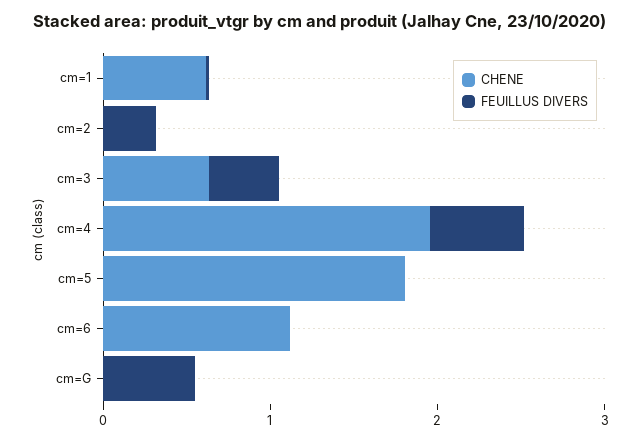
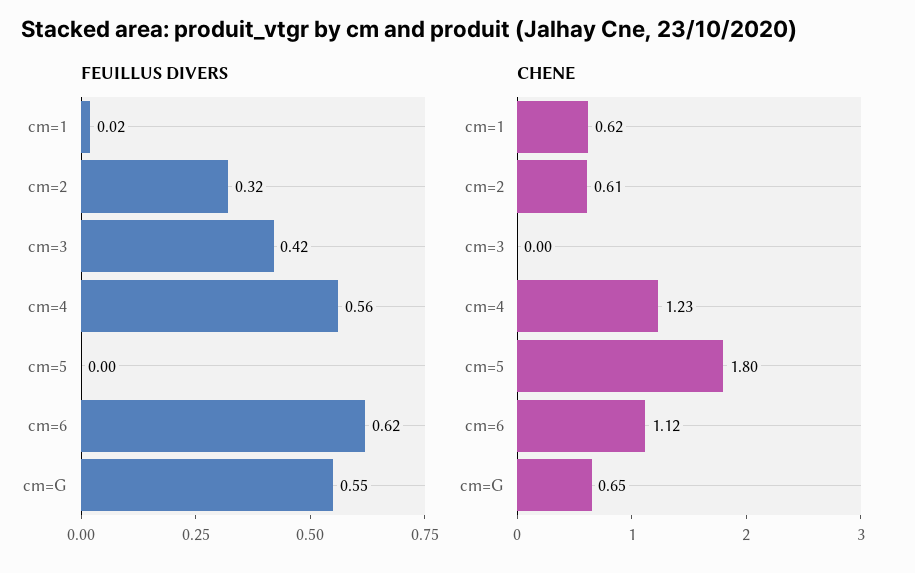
CHENE, cm=2: 0 -> 0.61
CHENE, cm=3: 0.6 -> 0
CHENE, cm=4: 2 -> 1.23
FEUILLUS DIVERS, cm=6: 0 -> 0.62
CHENE, cm=G: 0 -> 0.65

